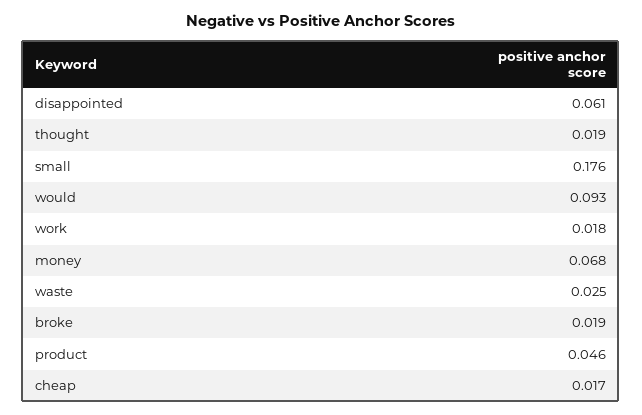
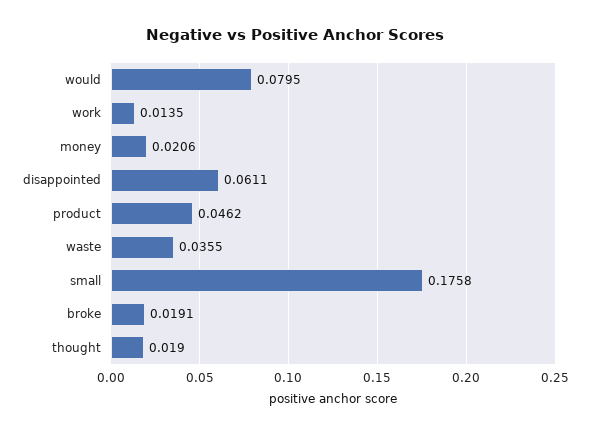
would: 0.093 -> 0.0795
work: 0.018 -> 0.0135
money: 0.068 -> 0.0206
waste: 0.025 -> 0.0355
cheap: 0.017 -> none

